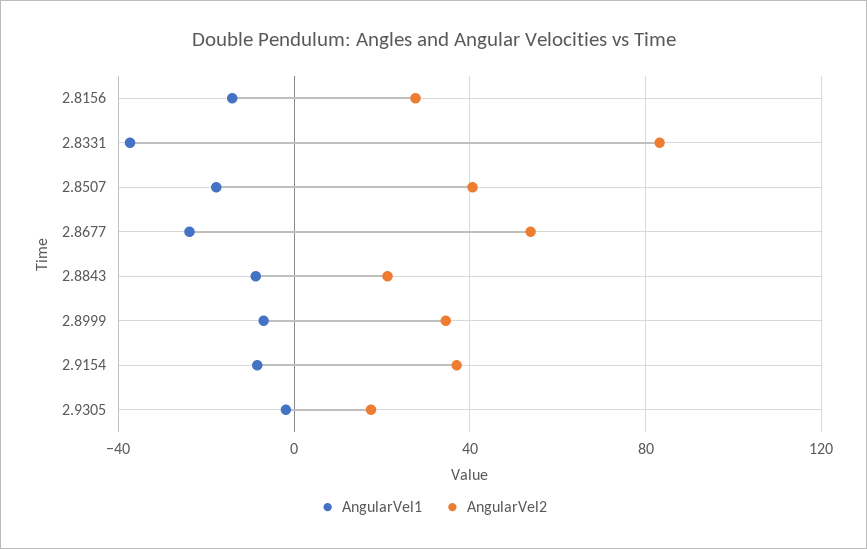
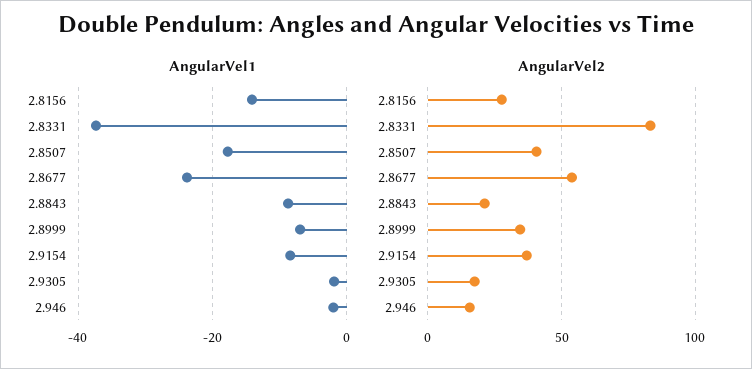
AngularVel1, 2.946: none -> -2
AngularVel2, 2.946: none -> 15

